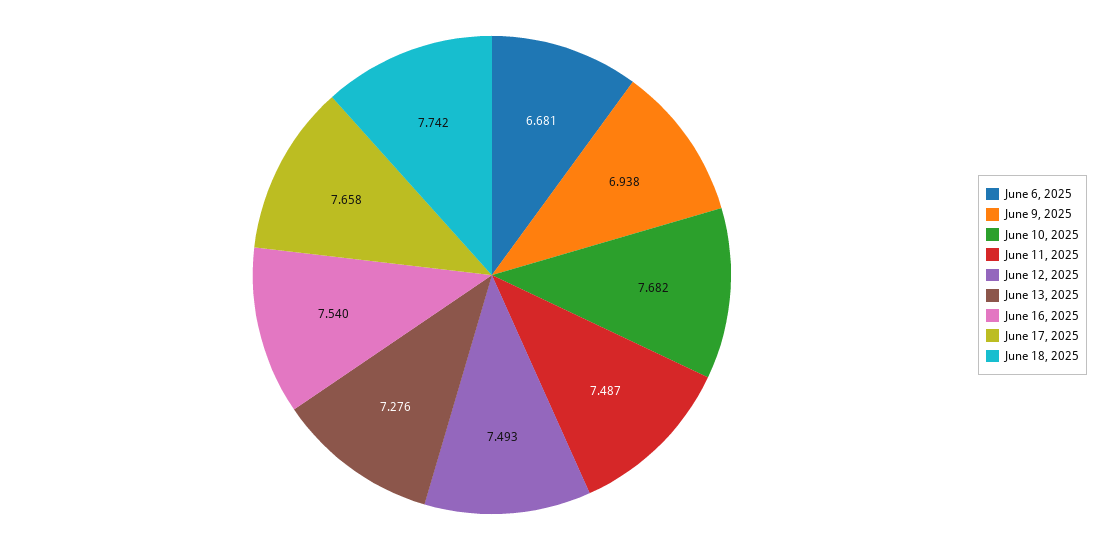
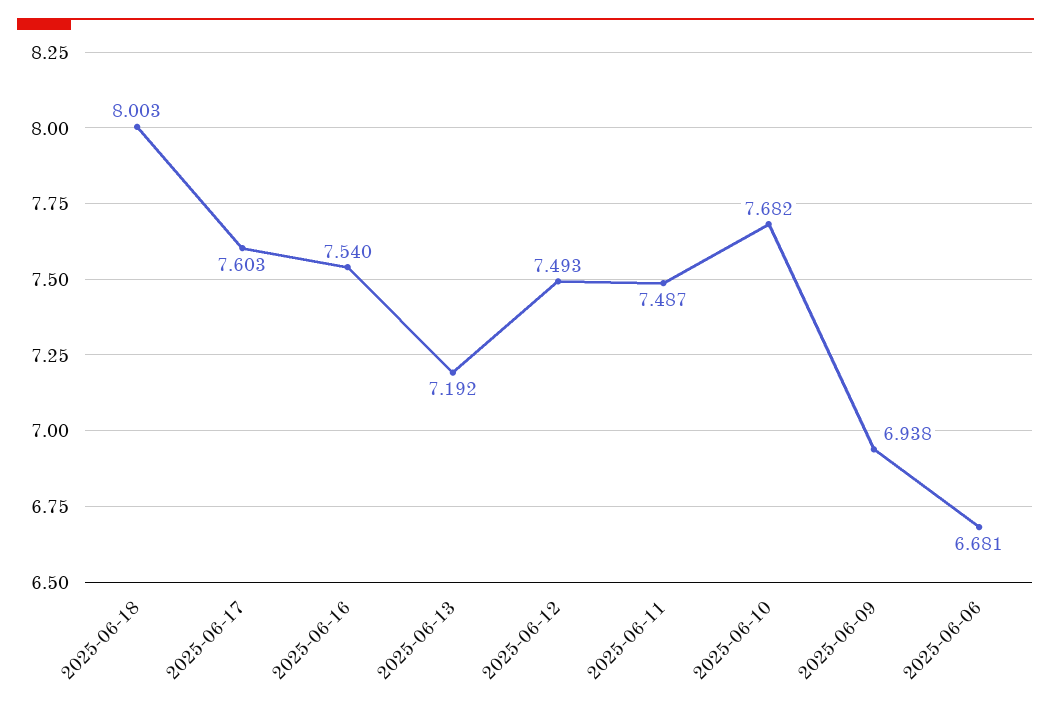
June 13, 2025: 7.276 -> 7.192
June 17, 2025: 7.658 -> 7.603
June 18, 2025: 7.742 -> 8.003

